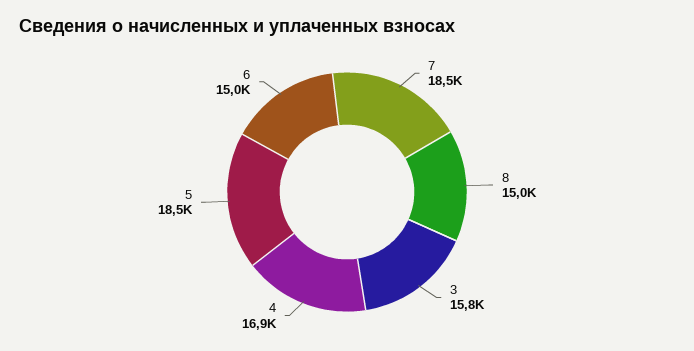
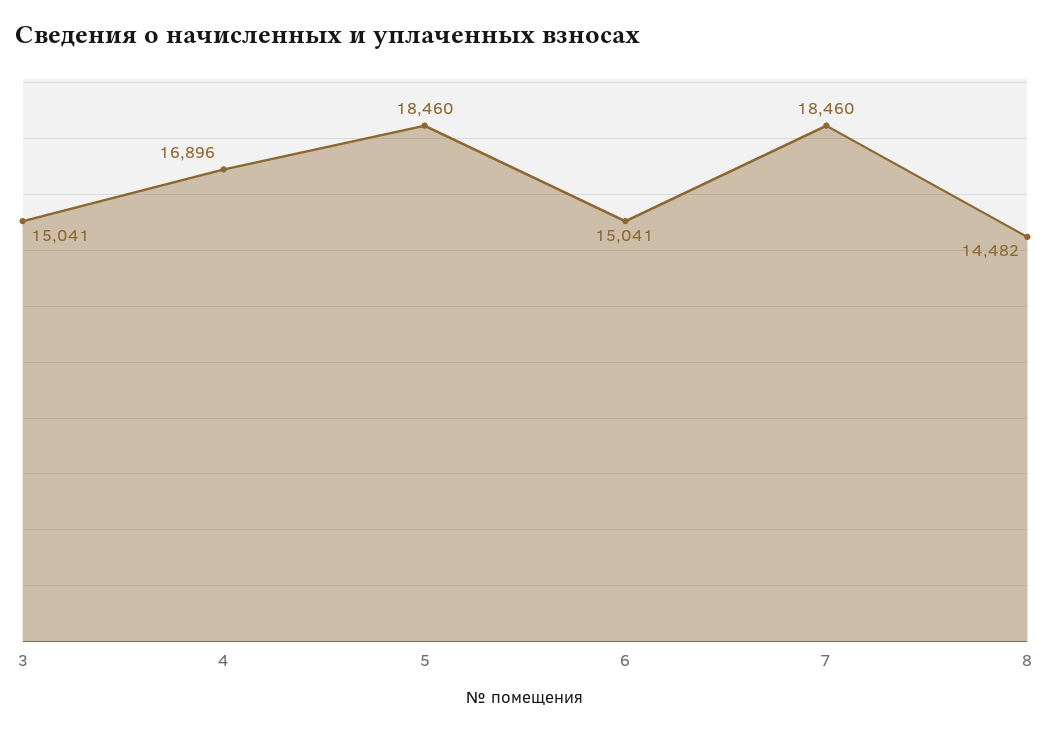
8: 15000 -> 14482
3: 15800 -> 15041

